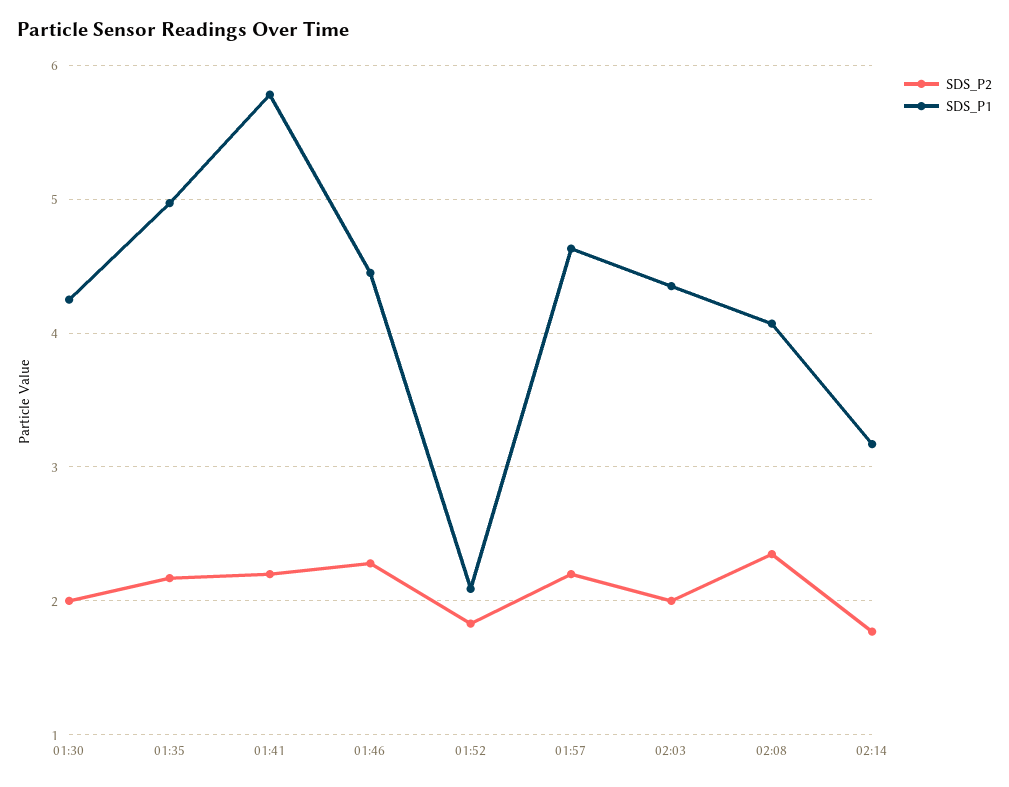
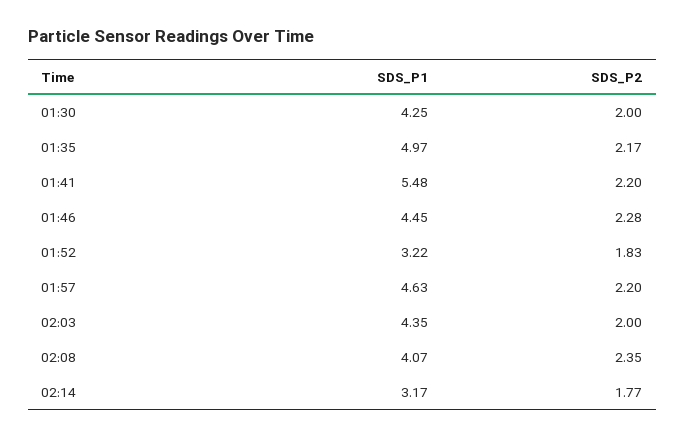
SDS_P1, 01:41: 5.8 -> 5.48
SDS_P1, 01:52: 2.1 -> 3.22

